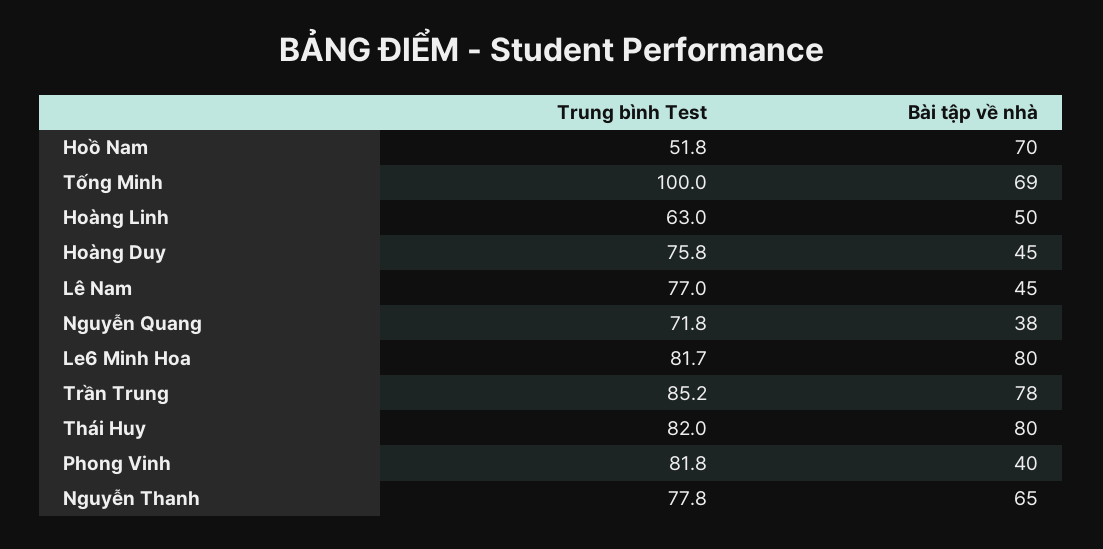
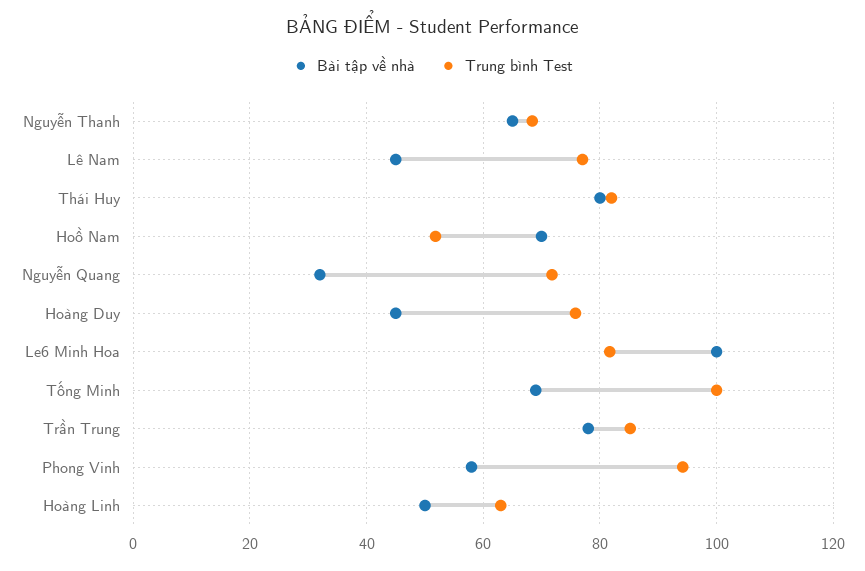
Bài tập về nhà, Nguyễn Quang: 38 -> 32
Bài tập về nhà, Le6 Minh Hoa: 80 -> 100
Trung bình Test, Phong Vinh: 81.8 -> 94
Bài tập về nhà, Phong Vinh: 40 -> 58
Trung bình Test, Nguyễn Thanh: 77.8 -> 68

